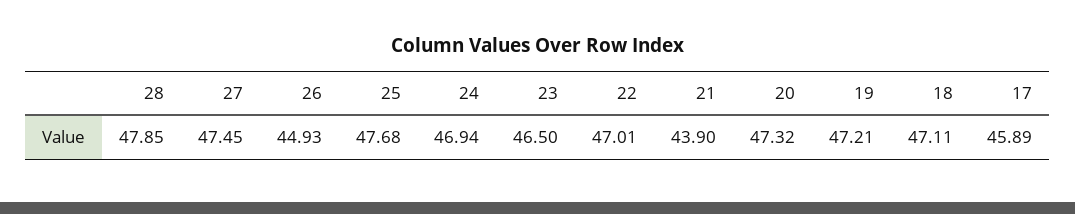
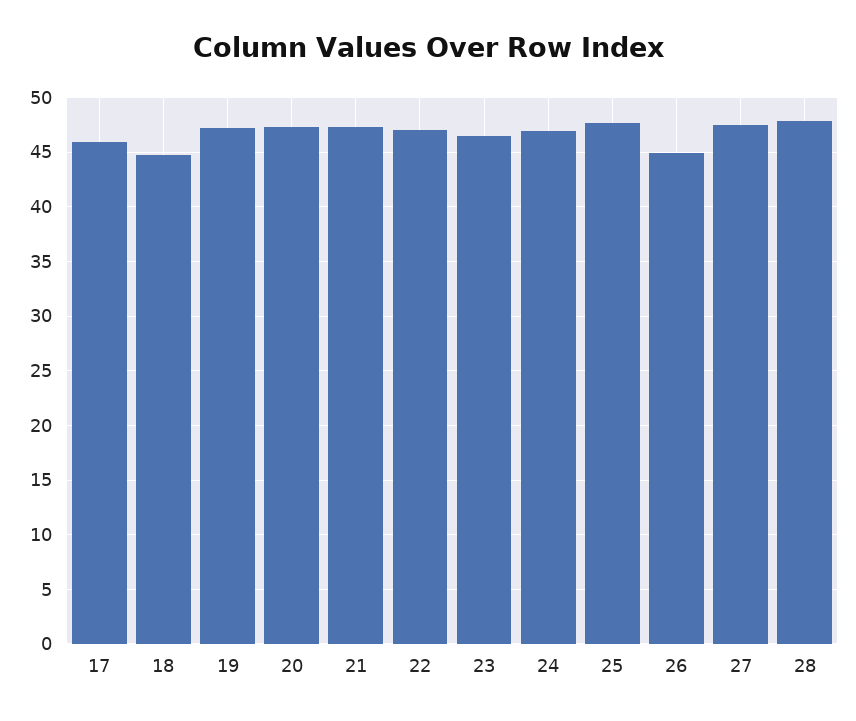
21: 43.9 -> 47
18: 47.11 -> 45

